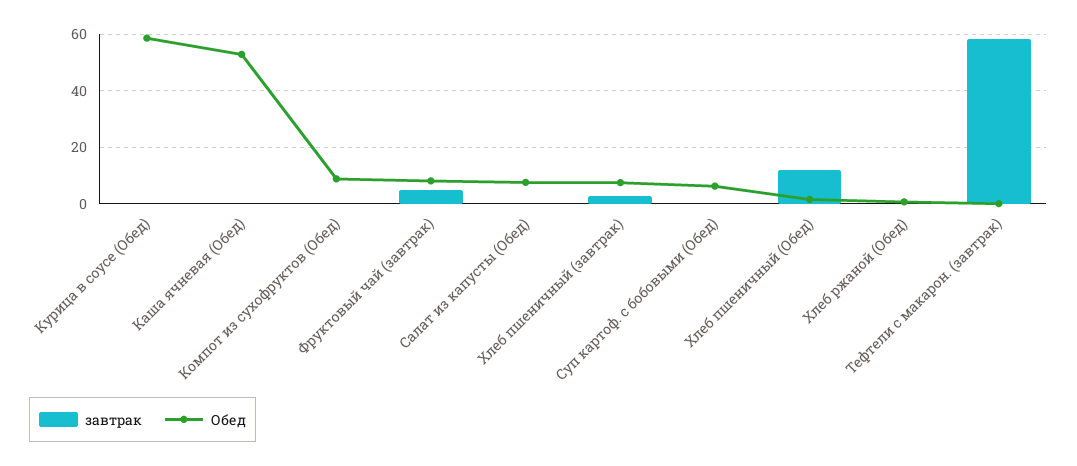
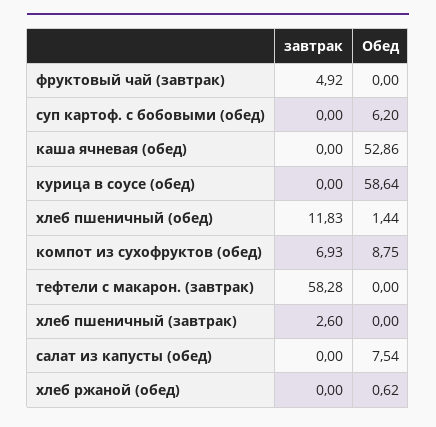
завтрак, Компот из сухофруктов (Обед): 0 -> 6.93
Обед, Фруктовый чай (завтрак): 7.5 -> 0
Обед, Хлеб пшеничный (завтрак): 7.5 -> 0

